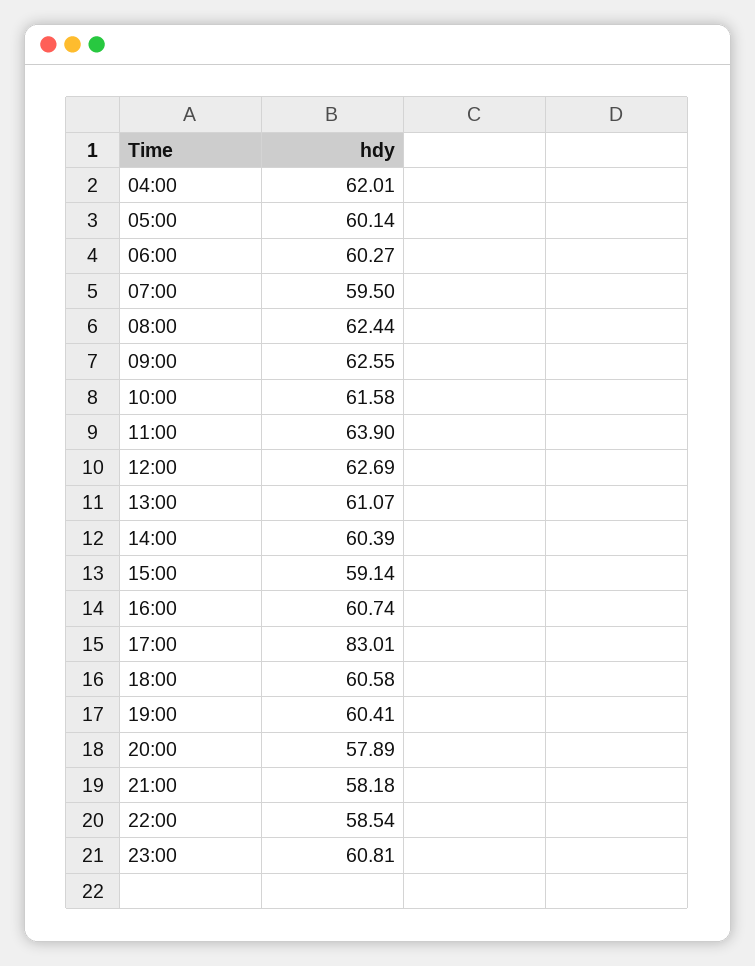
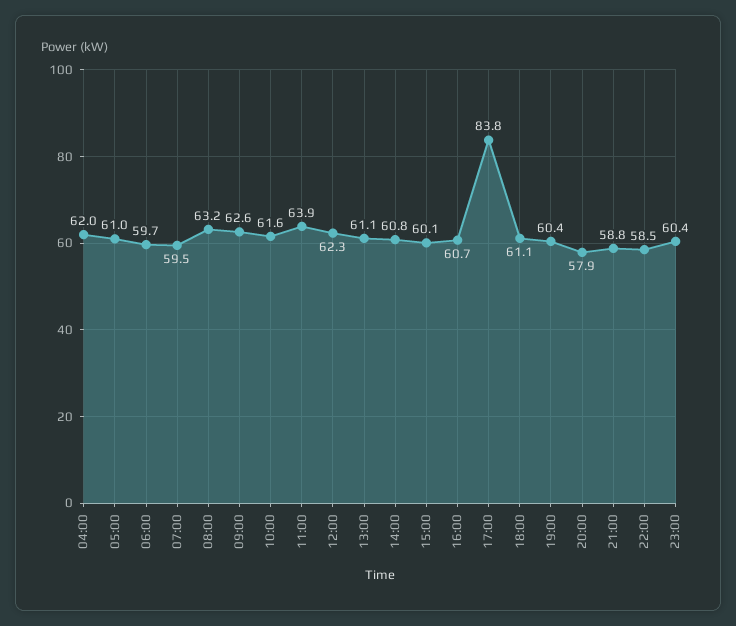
05:00: 60.14 -> 61
06:00: 60.27 -> 59.7
08:00: 62.44 -> 63.2
12:00: 62.69 -> 62.3
14:00: 60.39 -> 60.8
15:00: 59.14 -> 60.1
17:00: 83.01 -> 83.8
18:00: 60.58 -> 61.1
21:00: 58.18 -> 58.8
23:00: 60.81 -> 60.4

